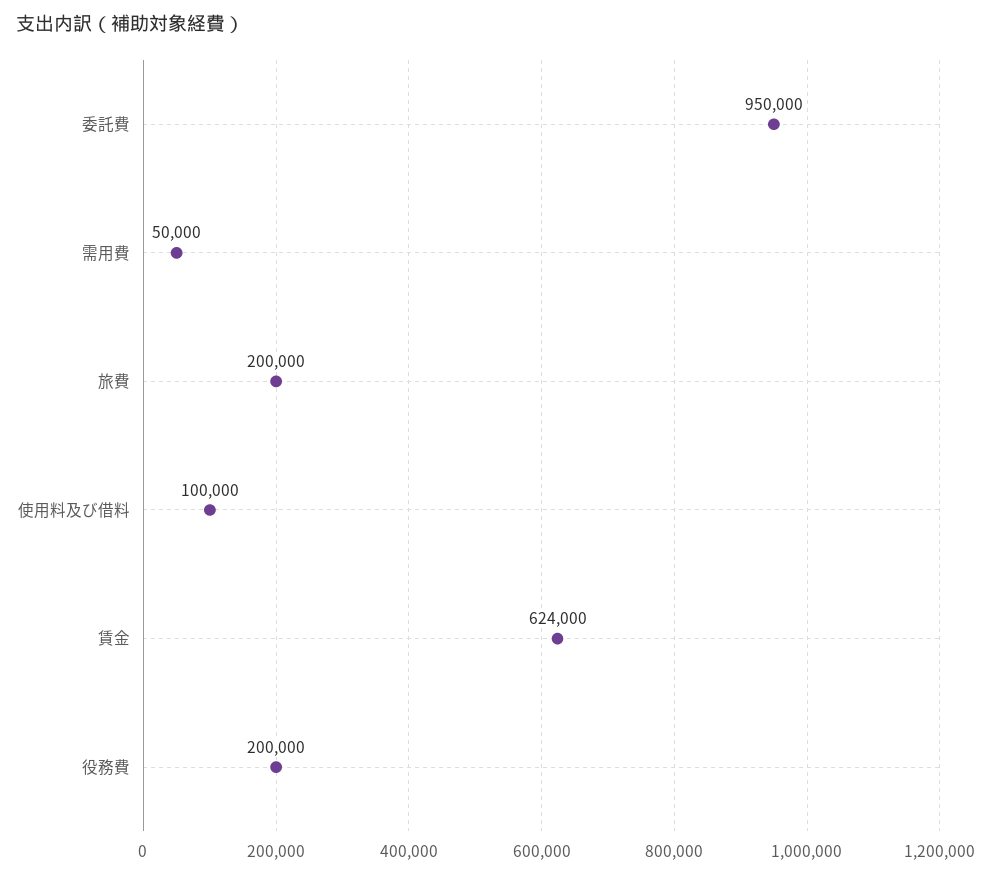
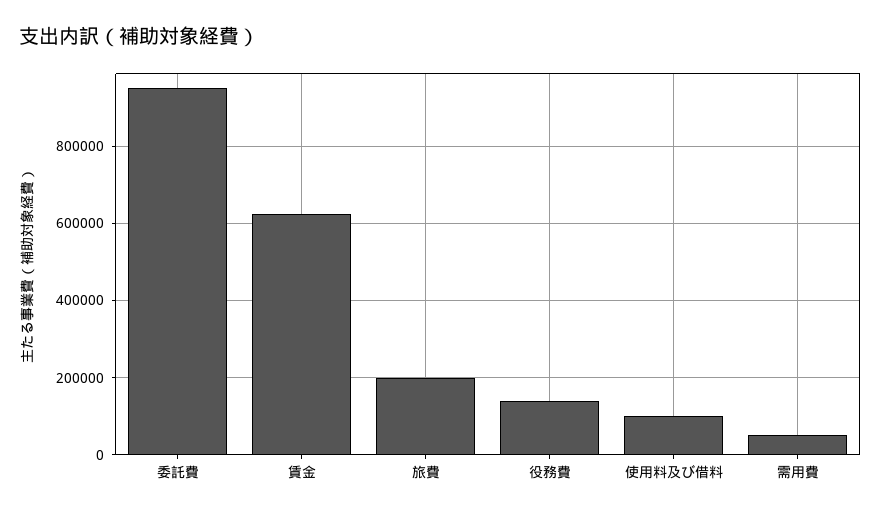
役務費: 200000 -> 140000

